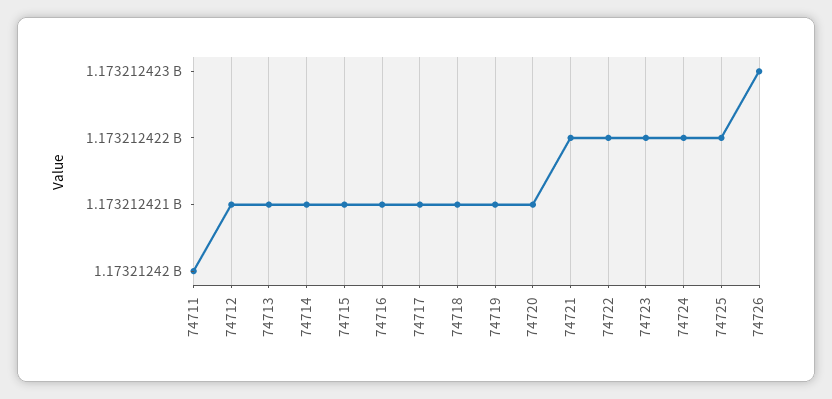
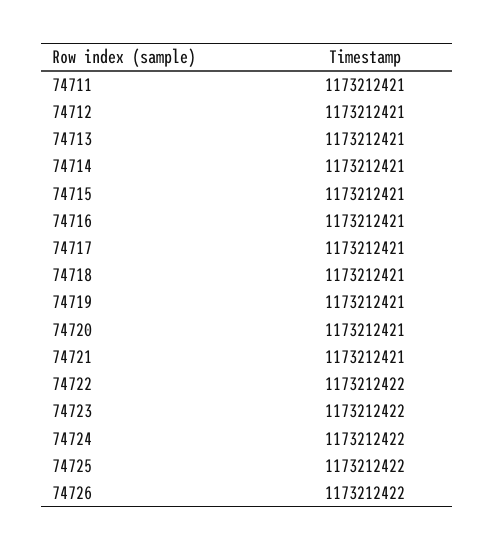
74711: 1173212420 -> 1173212421
74721: 1173212422 -> 1173212421
74726: 1173212423 -> 1173212422

